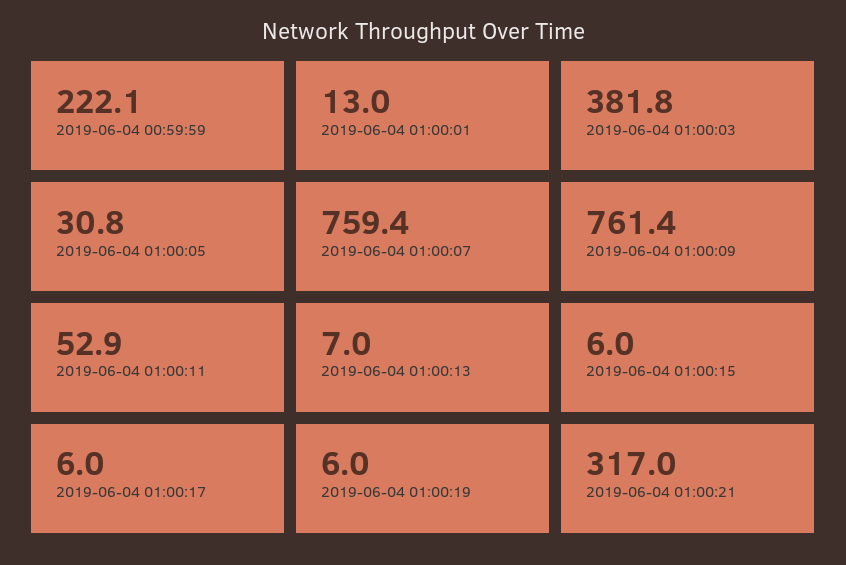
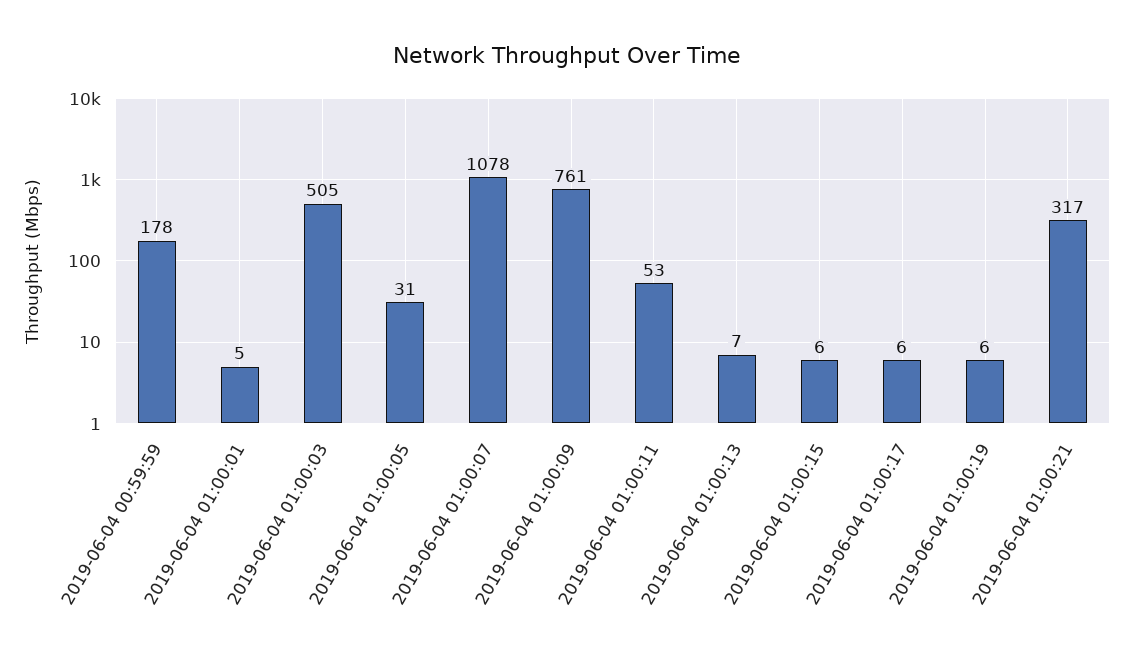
2019-06-04 00:59:59: 222.1 -> 178
2019-06-04 01:00:01: 13 -> 5
2019-06-04 01:00:03: 381.8 -> 505
2019-06-04 01:00:07: 759.4 -> 1078

